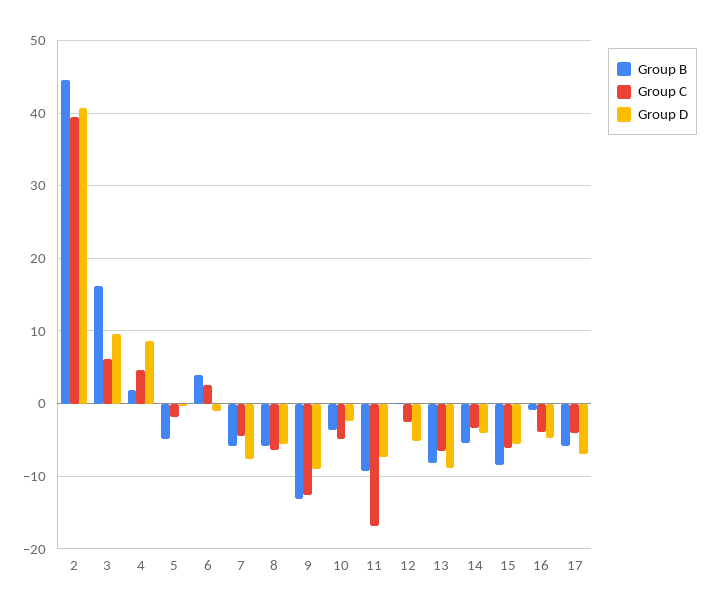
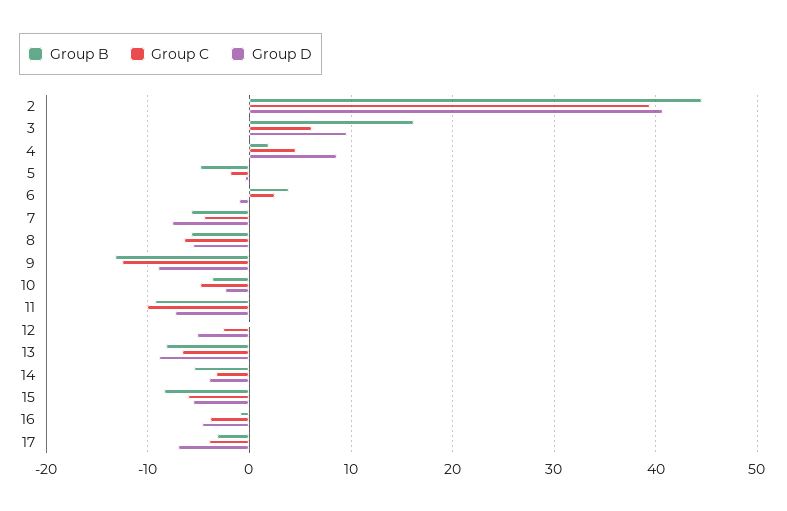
Group C, 11: -17 -> -10
Group B, 17: -6 -> -3

